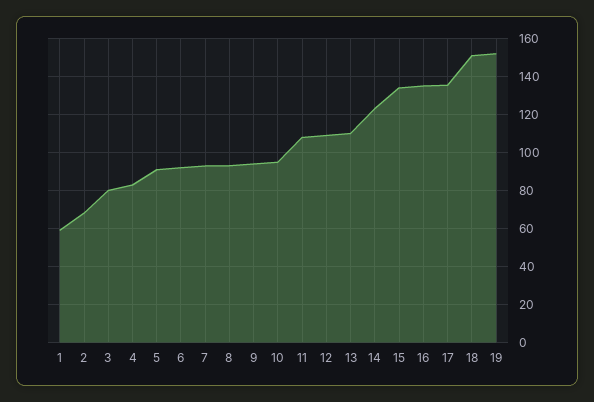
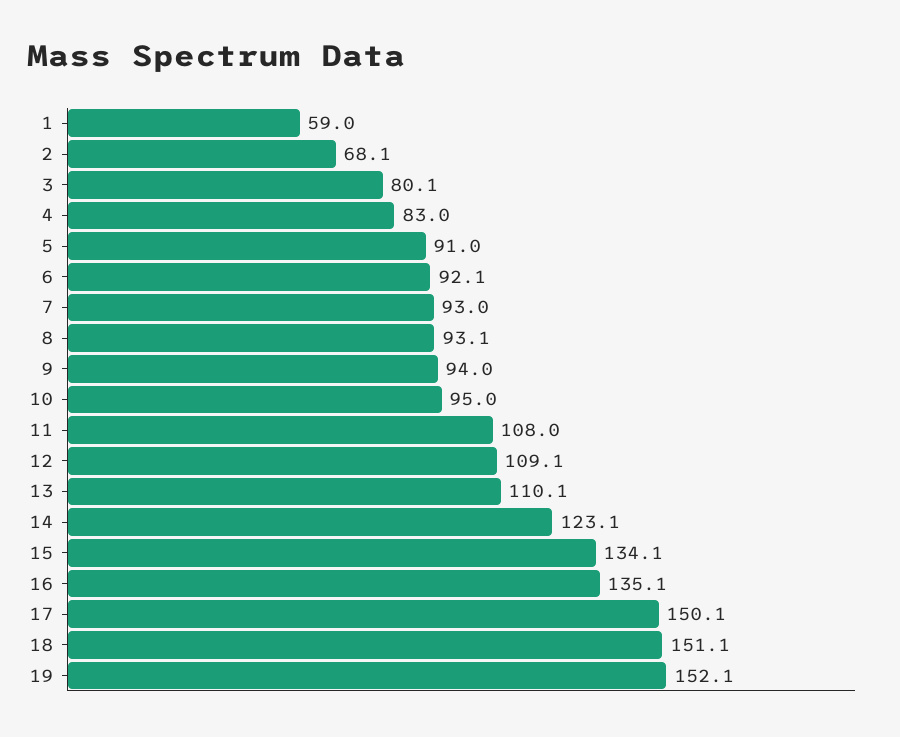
17: 135 -> 150.1

